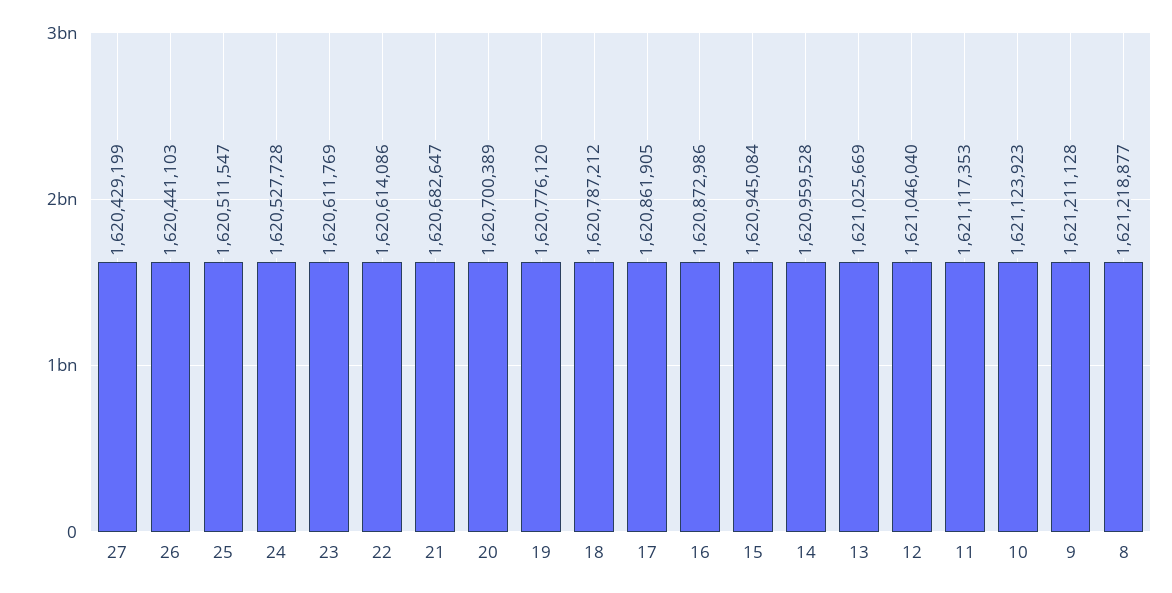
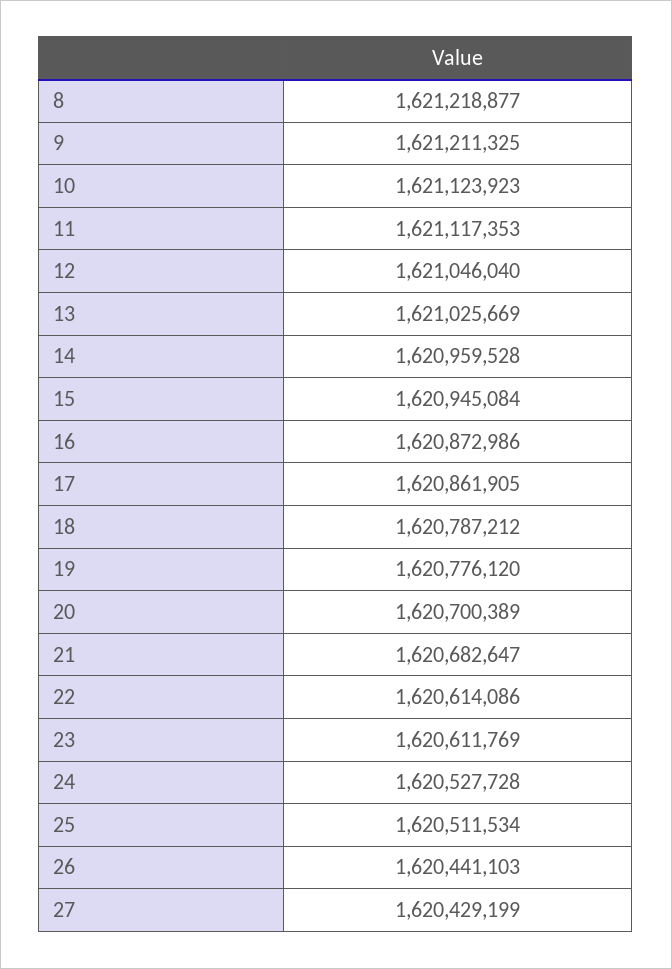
25: 1620511547 -> 1620511534
9: 1621211128 -> 1621211325

